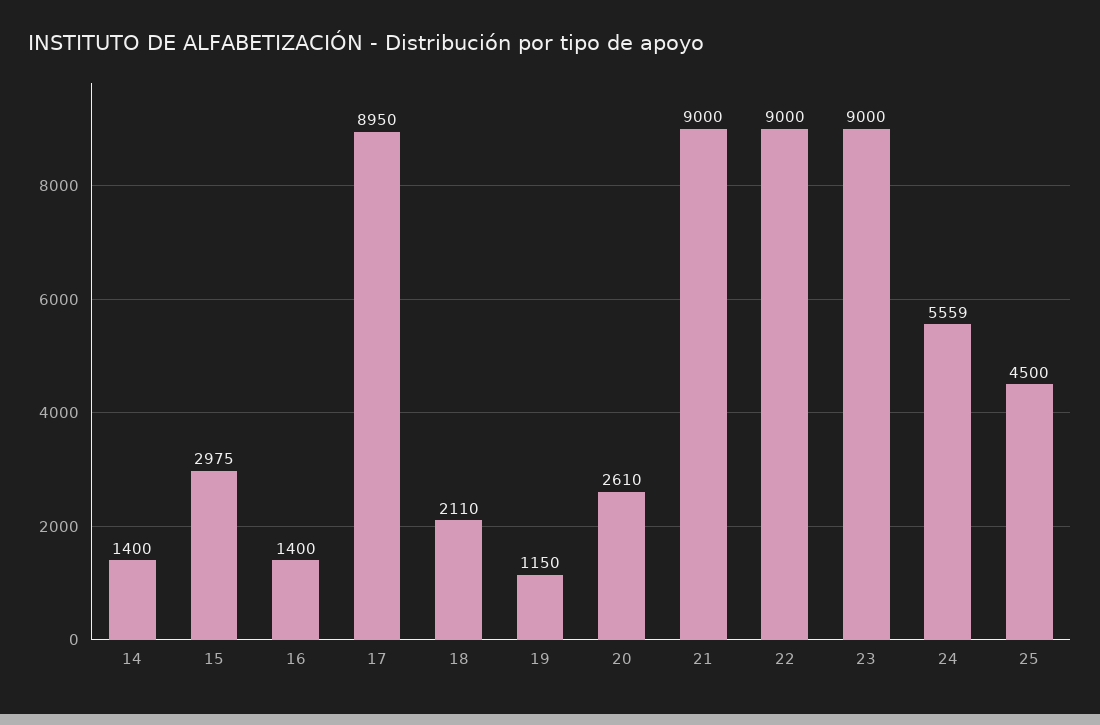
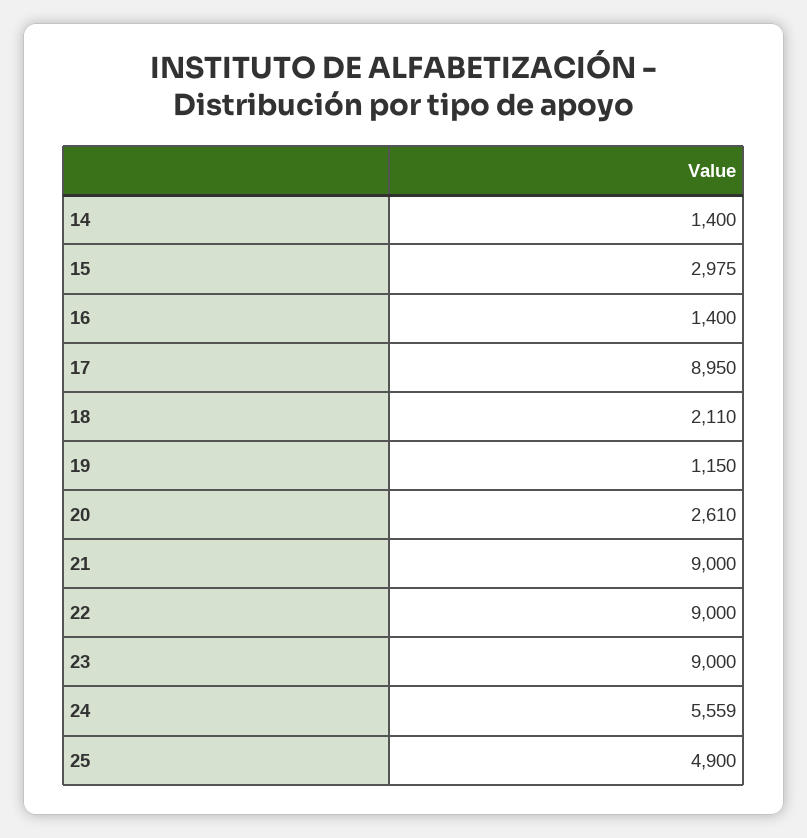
25: 4500 -> 4900

